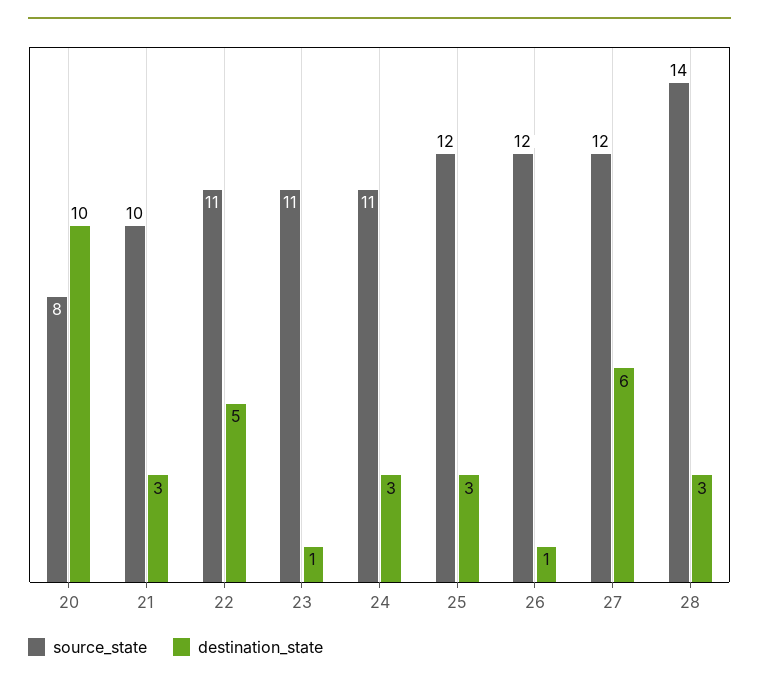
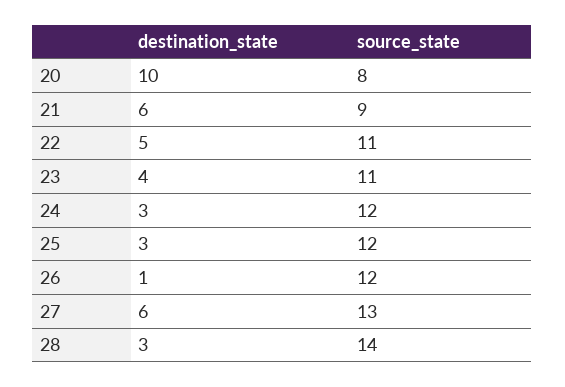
source_state, 21: 10 -> 9
destination_state, 21: 3 -> 6
destination_state, 23: 1 -> 4
source_state, 24: 11 -> 12
source_state, 27: 12 -> 13

